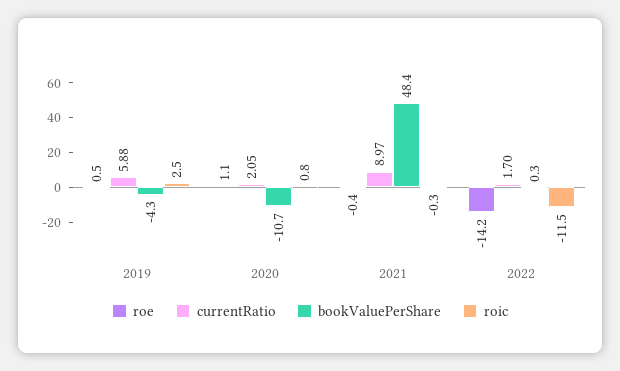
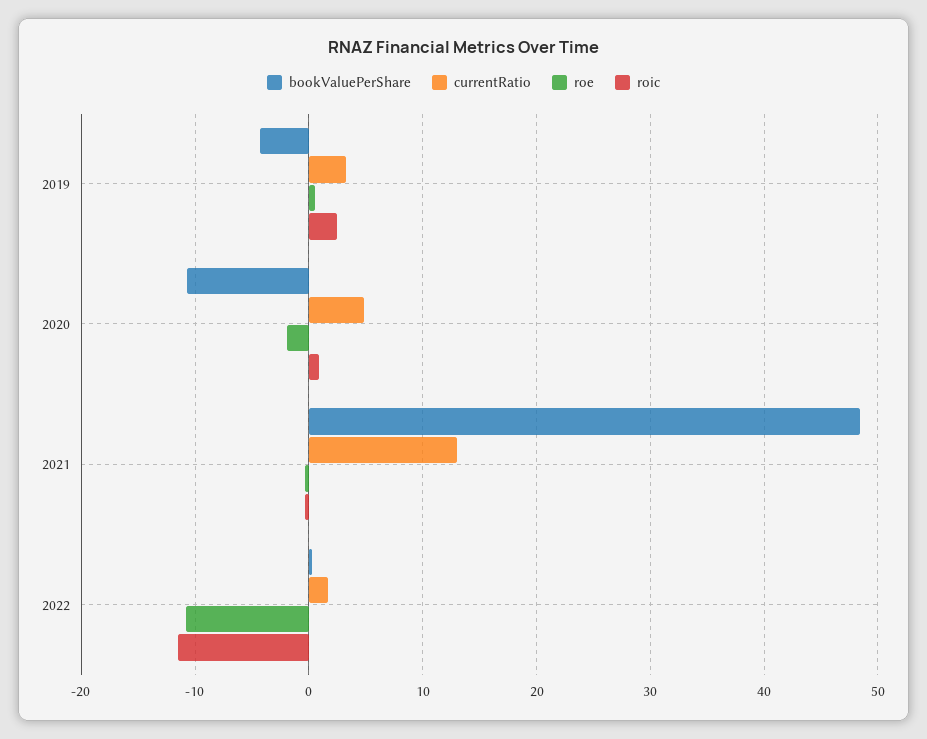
currentRatio, 2019: 5.88 -> 3
roe, 2020: 1.1 -> -2
currentRatio, 2020: 2.05 -> 5
currentRatio, 2021: 8.97 -> 13
roe, 2022: -14.2 -> -11

